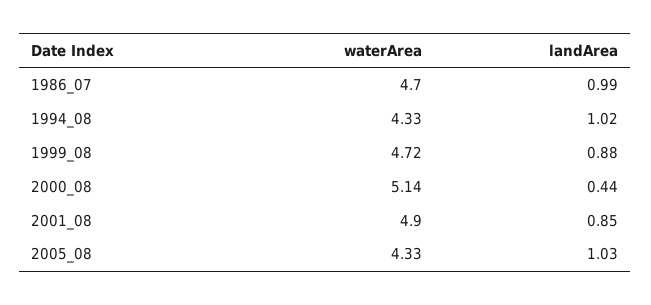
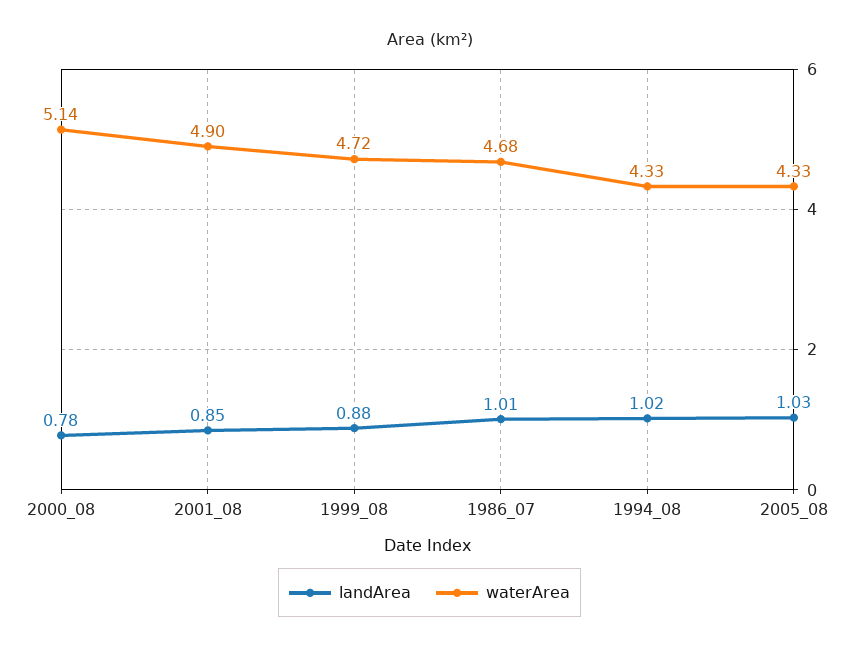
waterArea, 1986_07: 4.7 -> 4.68
landArea, 1986_07: 0.99 -> 1.01
landArea, 2000_08: 0.44 -> 0.78

